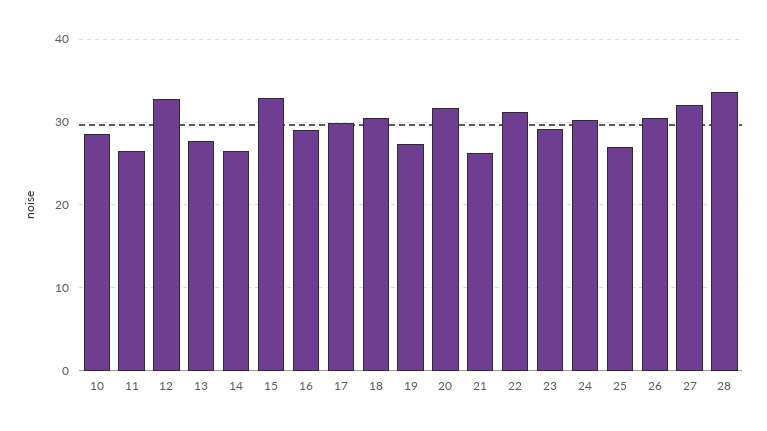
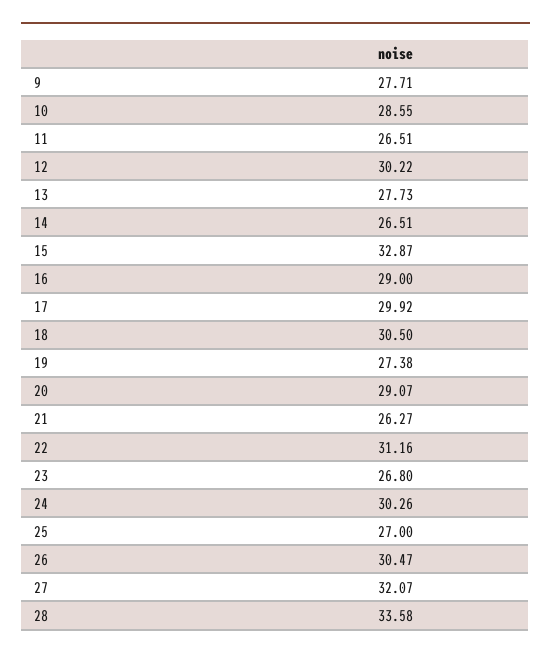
12: 33 -> 30.22
20: 32 -> 29.07
23: 29 -> 26.8
9: none -> 27.71

